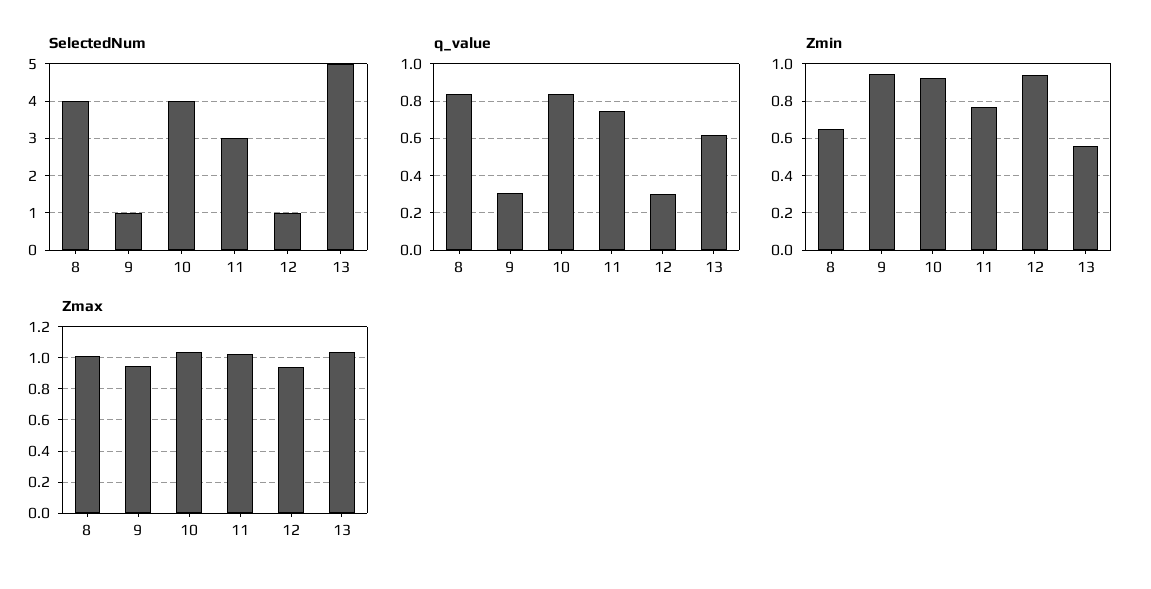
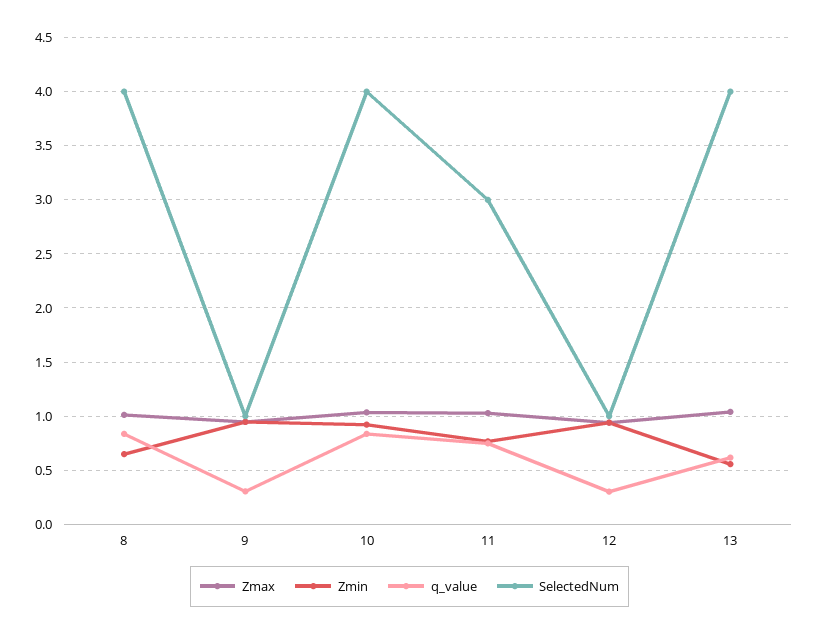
SelectedNum, 13: 5 -> 4

